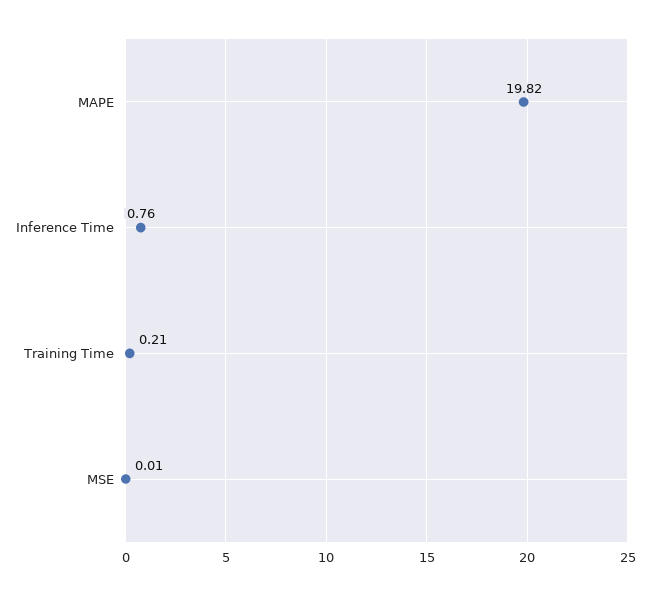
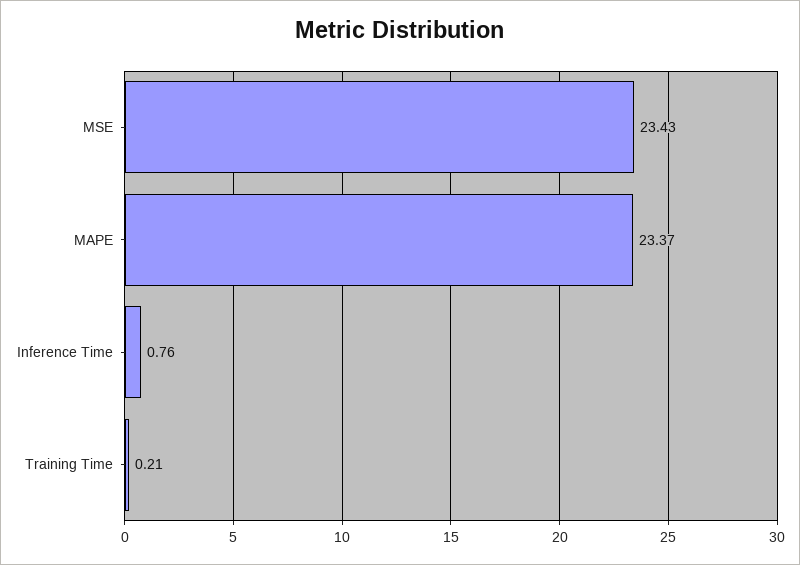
MAPE: 19.82 -> 23.37
MSE: 0.01 -> 23.43

